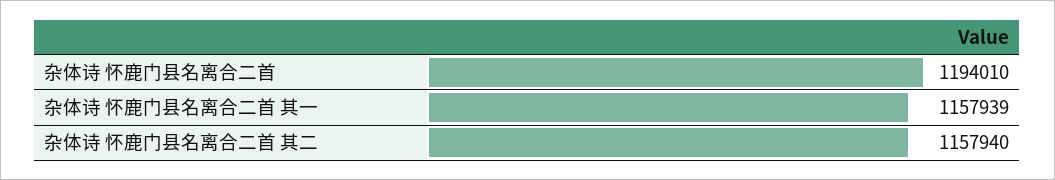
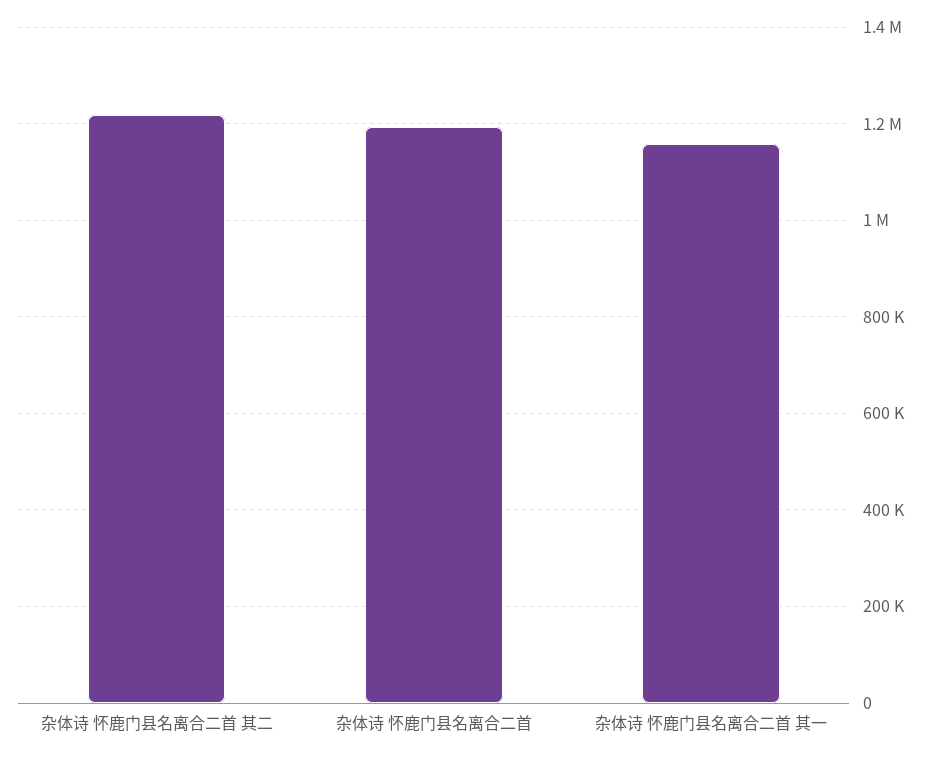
杂体诗 怀鹿门县名离合二首 其二: 1157940 -> 1220000

